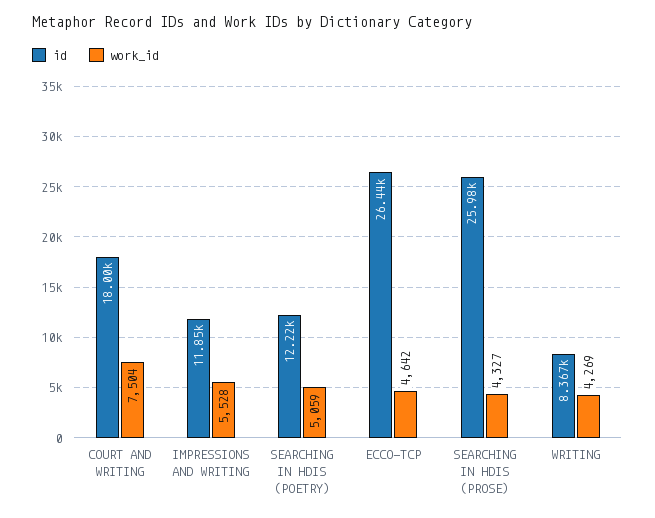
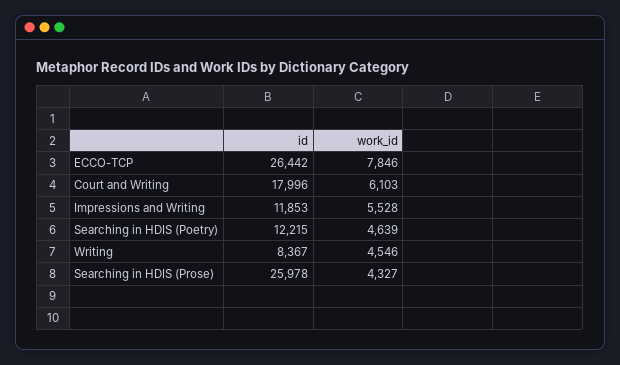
work_id, COURT AND WRITING: 7504 -> 6103
work_id, SEARCHING IN HDIS (POETRY): 5059 -> 4639
work_id, ECCO-TCP: 4642 -> 7846
work_id, WRITING: 4269 -> 4546

